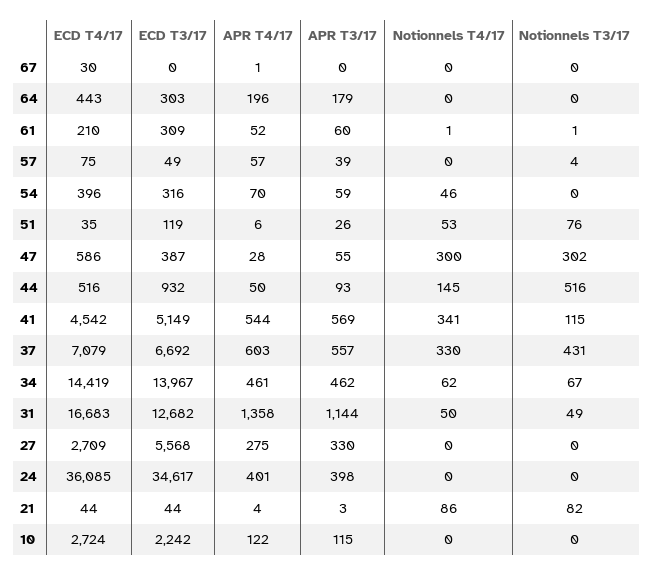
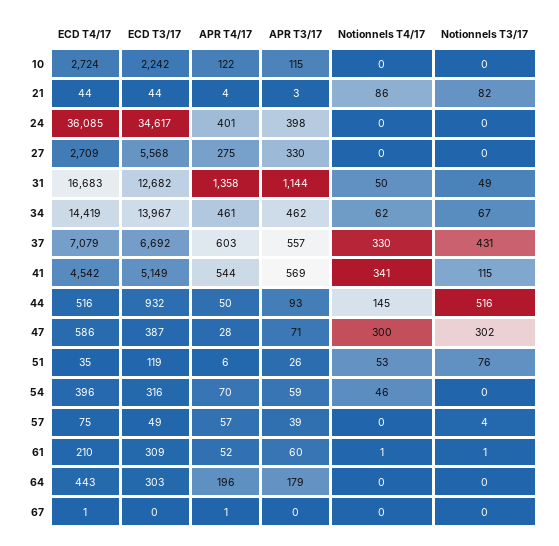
ECD T4/17, 67: 30 -> 1
APR T3/17, 47: 55 -> 71

